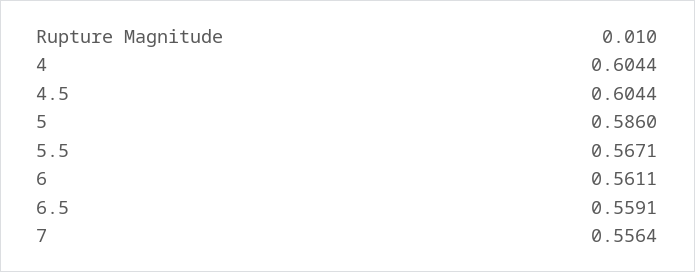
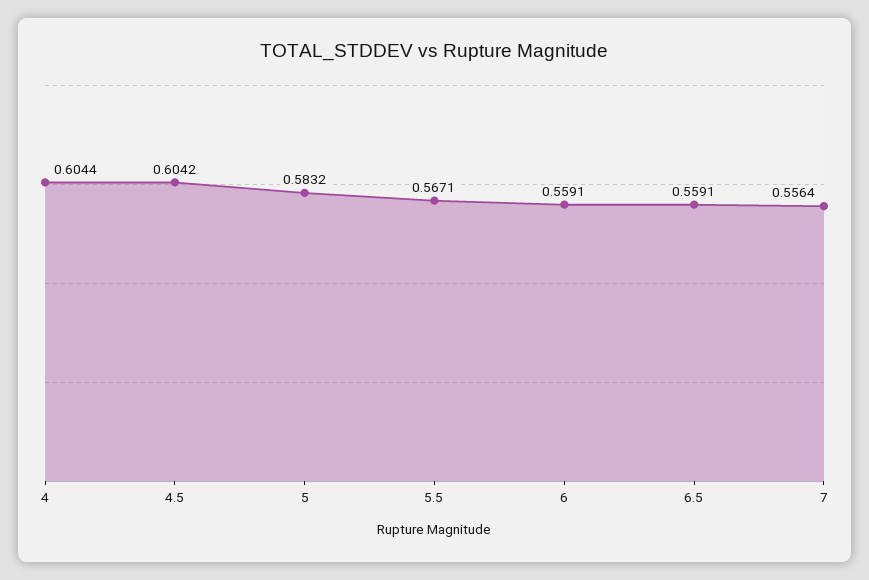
4.5: 0.6044 -> 0.6042
5: 0.586 -> 0.5832
6: 0.5611 -> 0.5591

